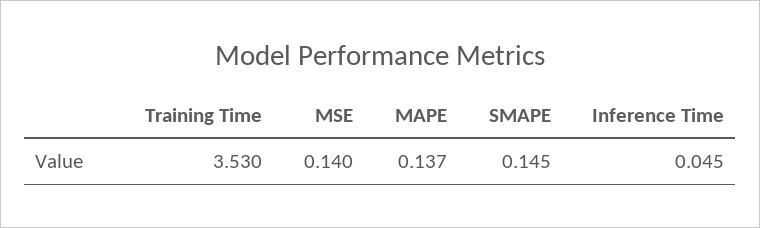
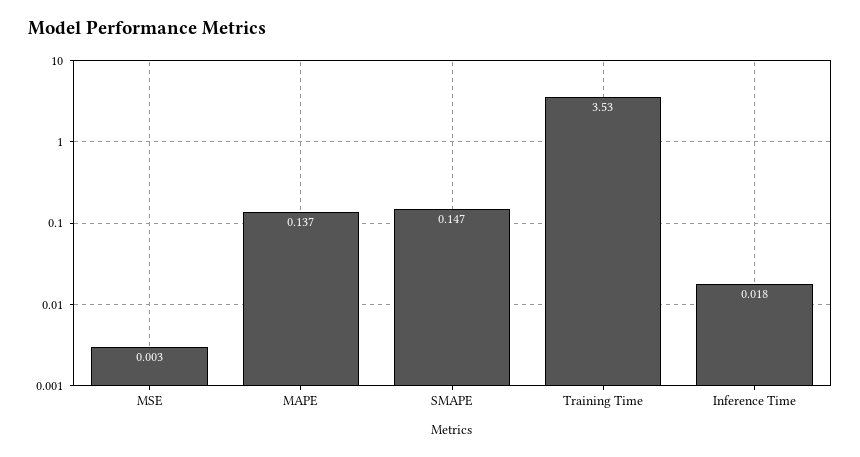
MSE: 0.14 -> 0.003
SMAPE: 0.145 -> 0.147
Inference Time: 0.045 -> 0.018

